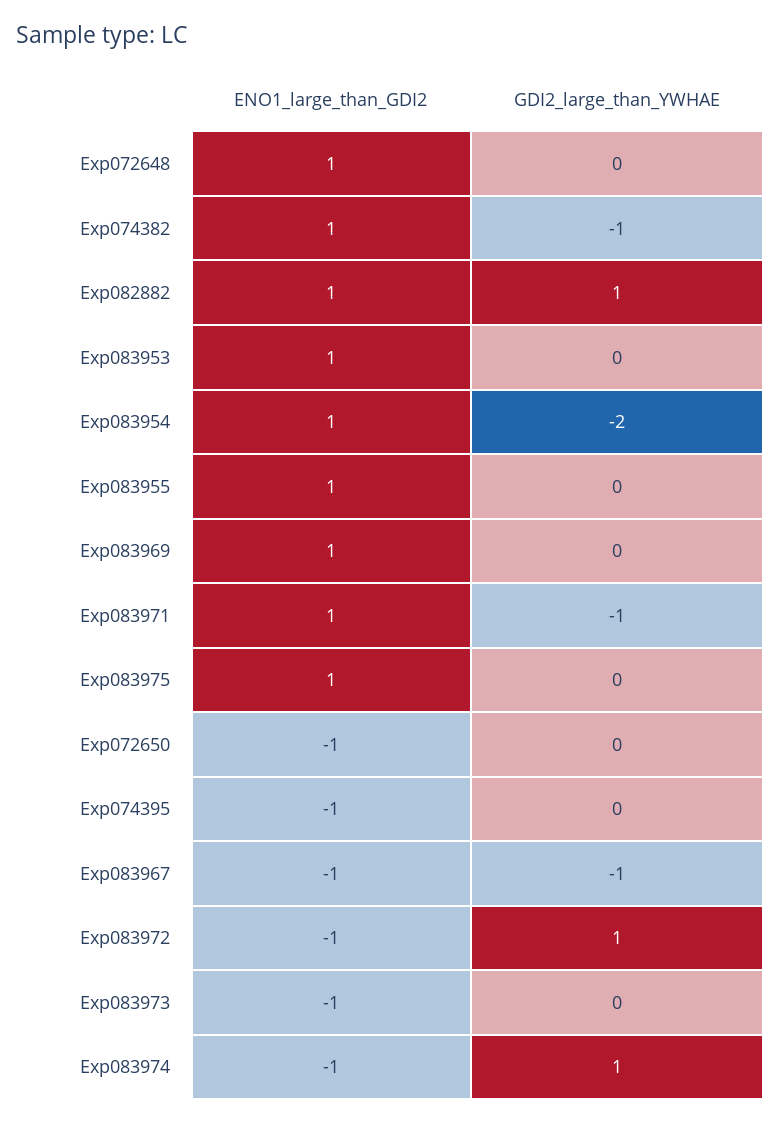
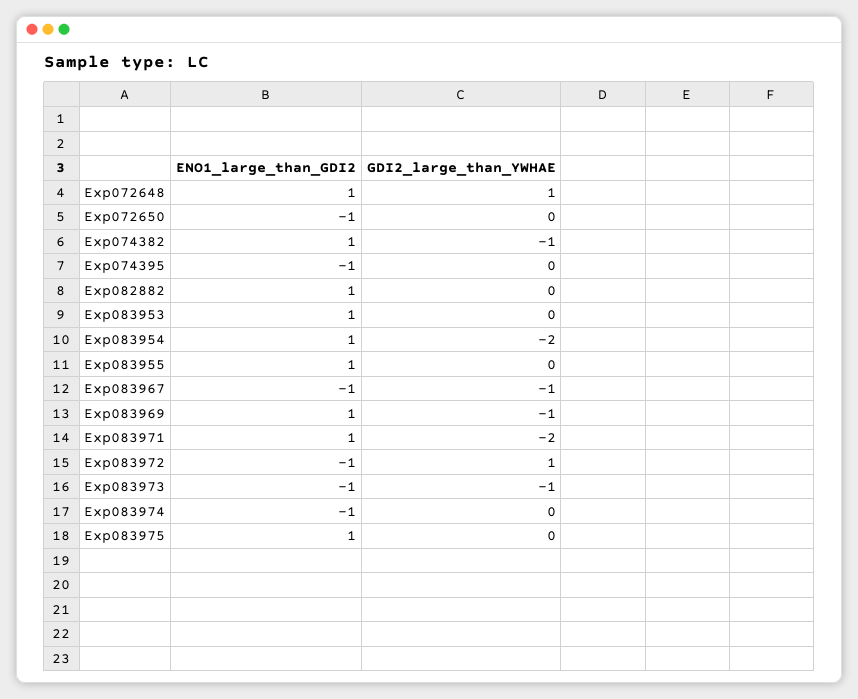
GDI2_large_than_YWHAE, Exp072648: 0 -> 1
GDI2_large_than_YWHAE, Exp082882: 1 -> 0
GDI2_large_than_YWHAE, Exp083969: 0 -> -1
GDI2_large_than_YWHAE, Exp083971: -1 -> -2
GDI2_large_than_YWHAE, Exp083973: 0 -> -1
GDI2_large_than_YWHAE, Exp083974: 1 -> 0

